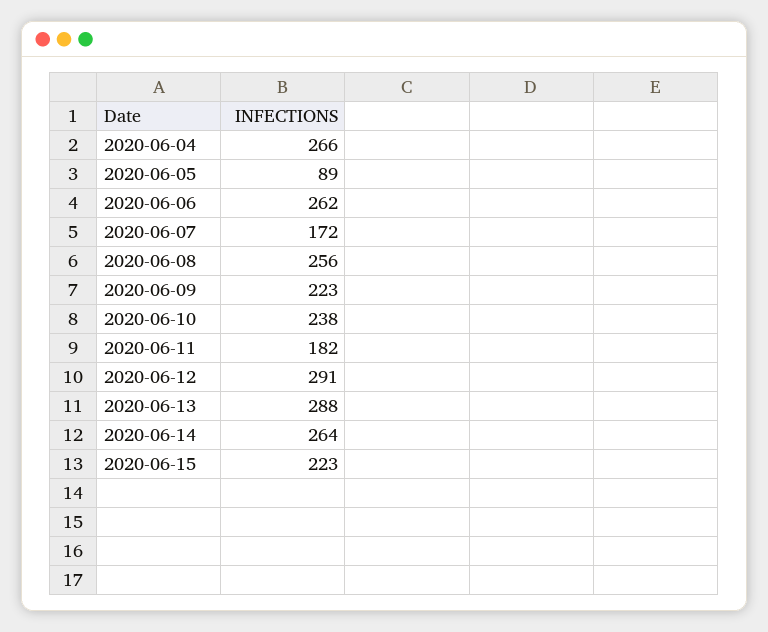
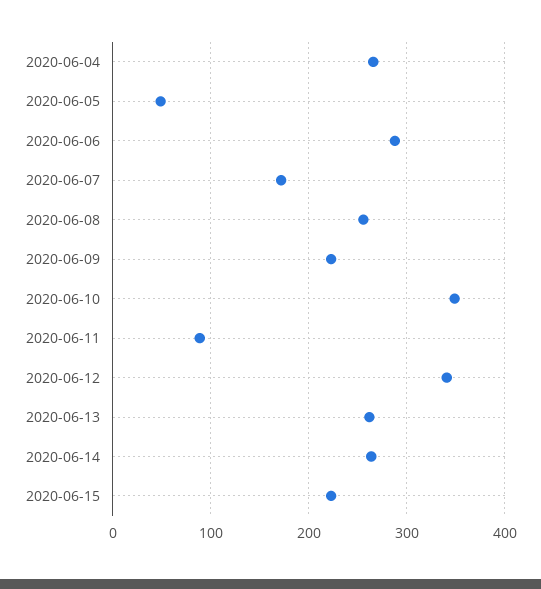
2020-06-05: 89 -> 50
2020-06-06: 262 -> 290
2020-06-10: 238 -> 350
2020-06-11: 182 -> 90
2020-06-12: 291 -> 340
2020-06-13: 288 -> 260

